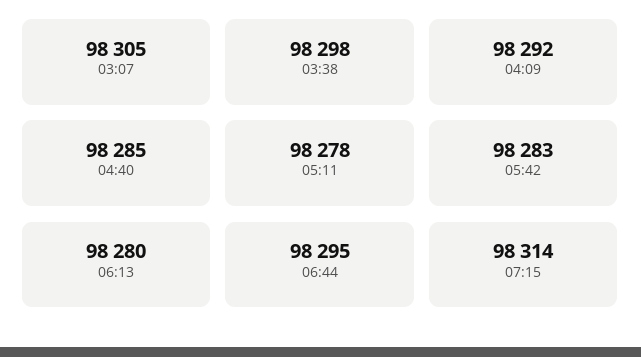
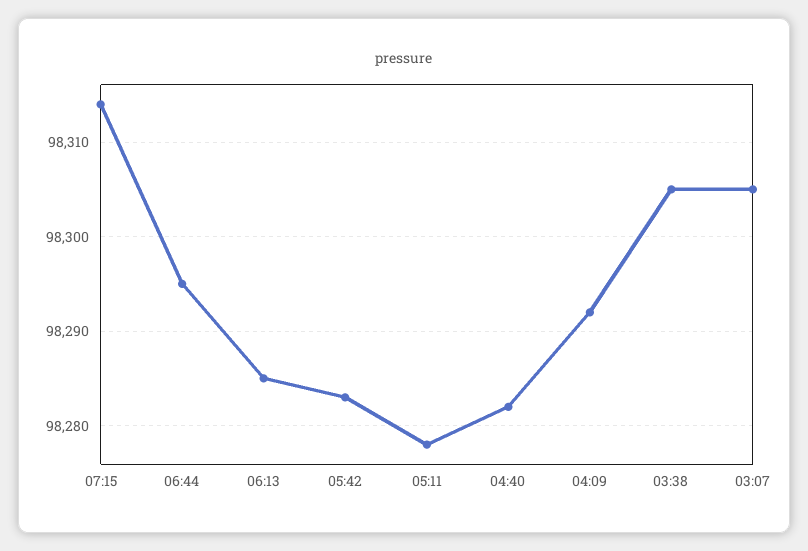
03:38: 98298 -> 98305
04:40: 98285 -> 98282
06:13: 98280 -> 98285

